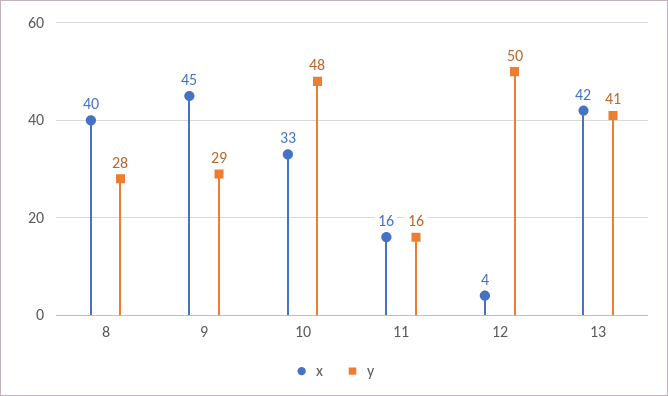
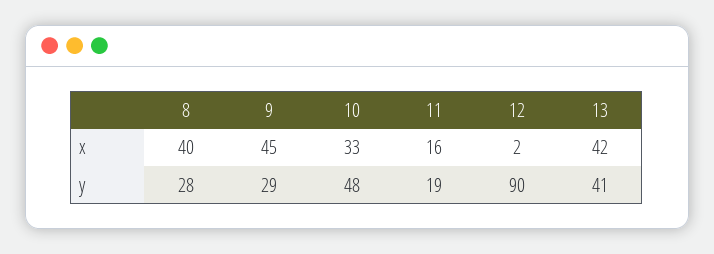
y, 11: 16 -> 19
x, 12: 4 -> 2
y, 12: 50 -> 90

